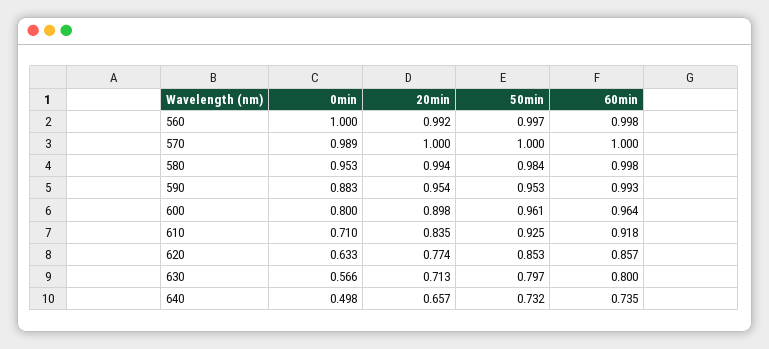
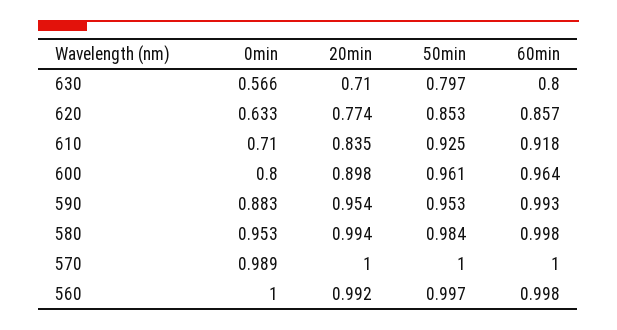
20min, 630: 0.713 -> 0.71
0min, 640: 0.498 -> none
20min, 640: 0.657 -> none
50min, 640: 0.732 -> none
60min, 640: 0.735 -> none

